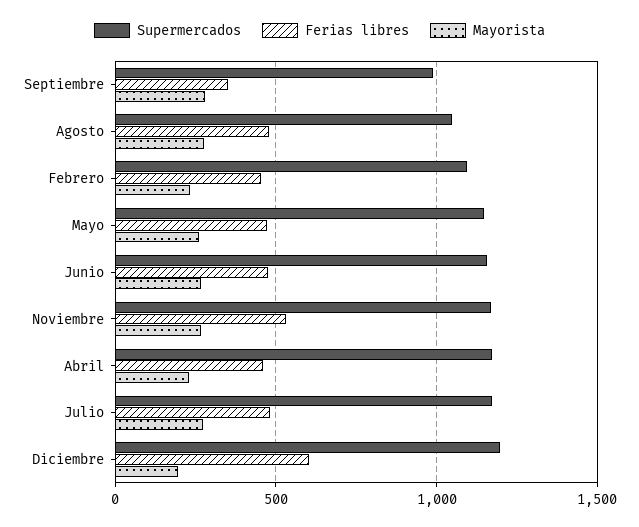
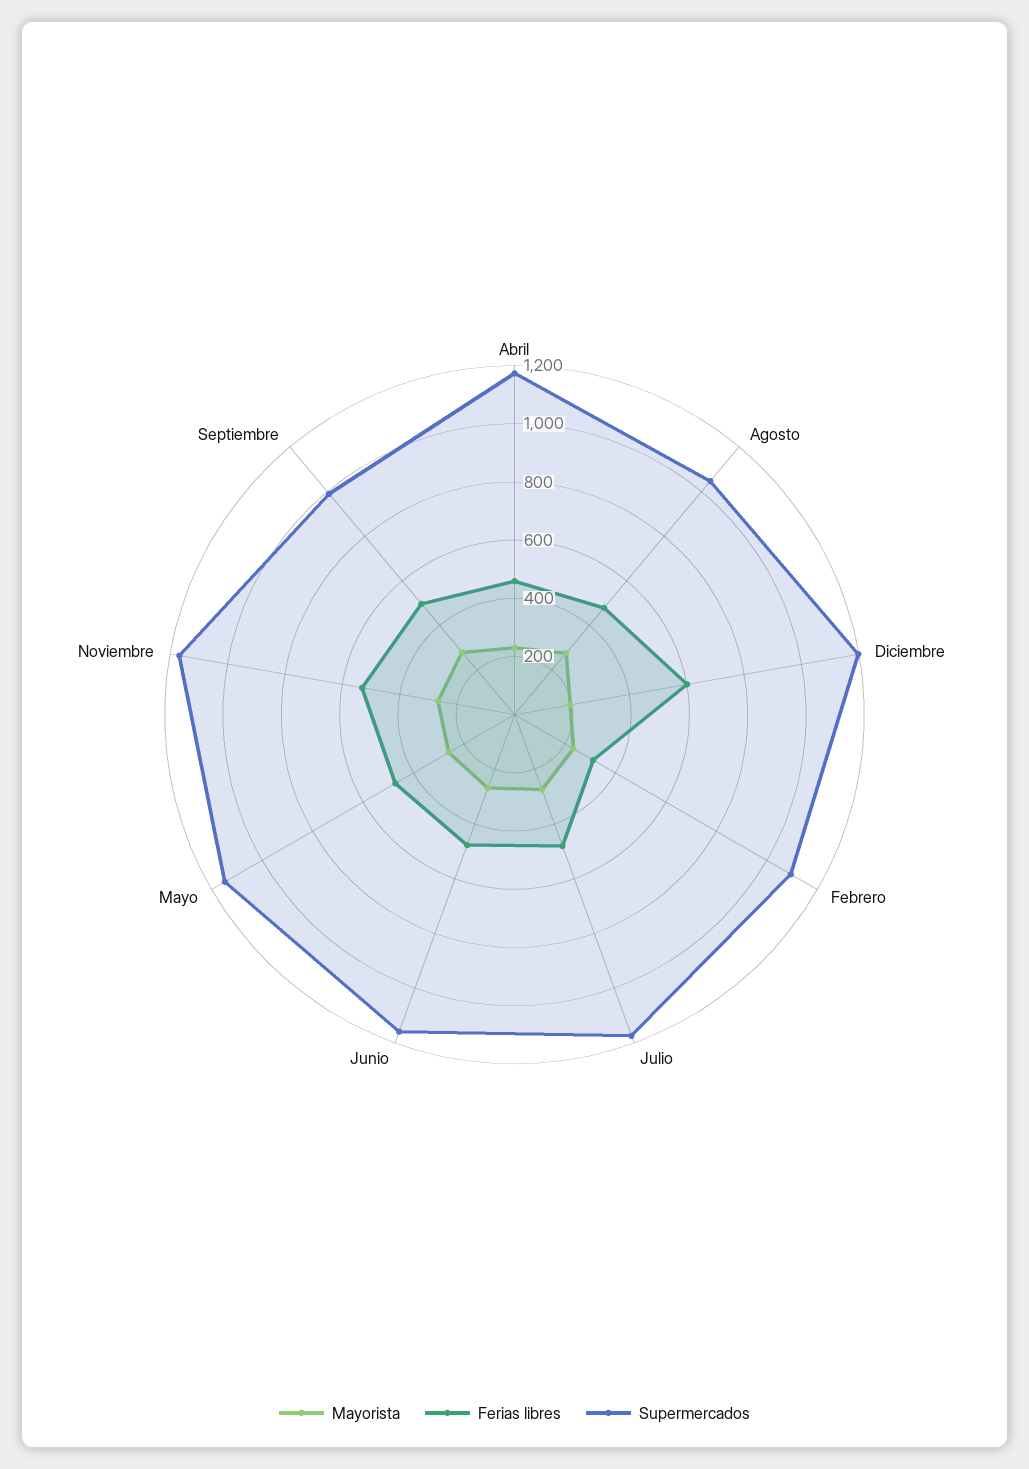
Ferias libres, Septiembre: 350 -> 500
Ferias libres, Febrero: 450 -> 300

